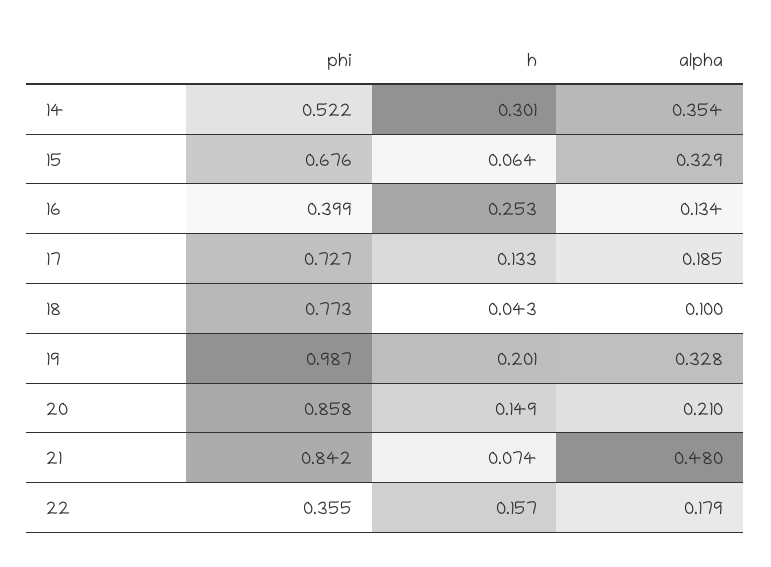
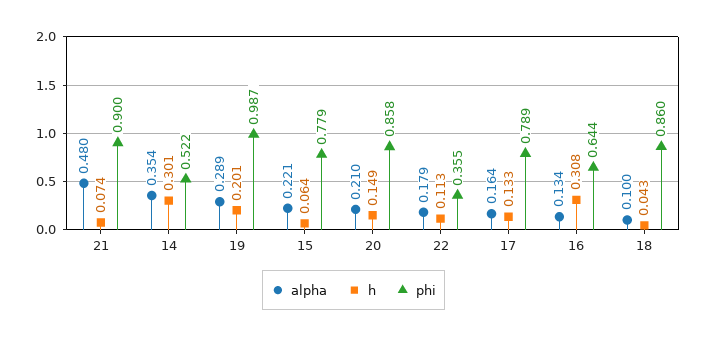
phi, 15: 0.676 -> 0.779
alpha, 15: 0.329 -> 0.221
phi, 16: 0.399 -> 0.644
h, 16: 0.253 -> 0.308
phi, 17: 0.727 -> 0.789
alpha, 17: 0.185 -> 0.164
phi, 18: 0.773 -> 0.86
alpha, 19: 0.328 -> 0.289
phi, 21: 0.842 -> 0.9
h, 22: 0.157 -> 0.113

